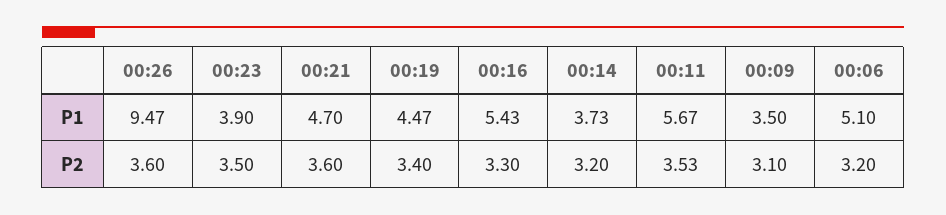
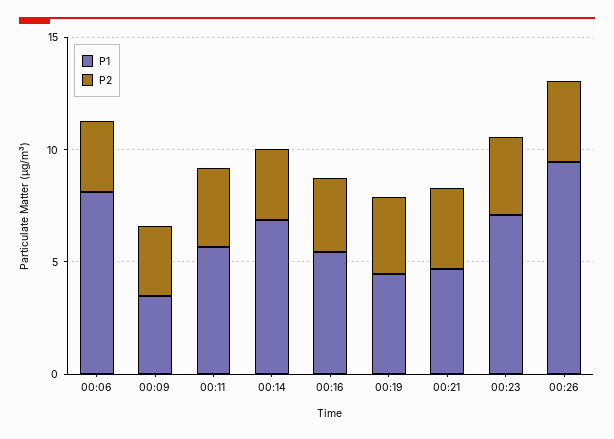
P1, 00:23: 3.9 -> 7
P1, 00:14: 3.73 -> 7
P1, 00:06: 5.1 -> 8

